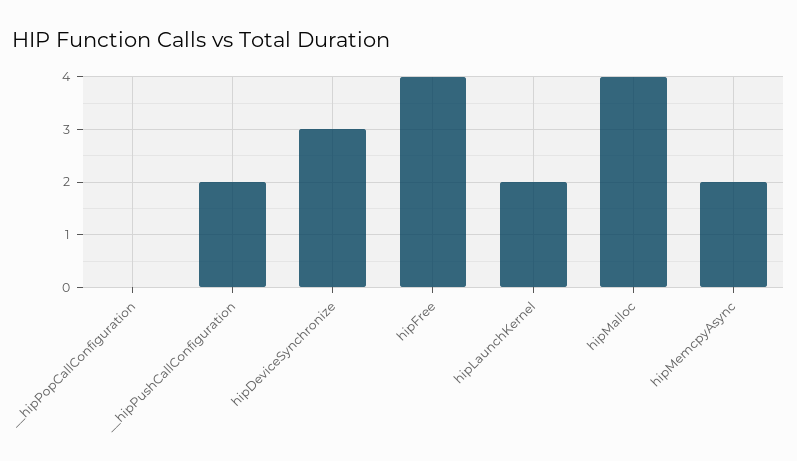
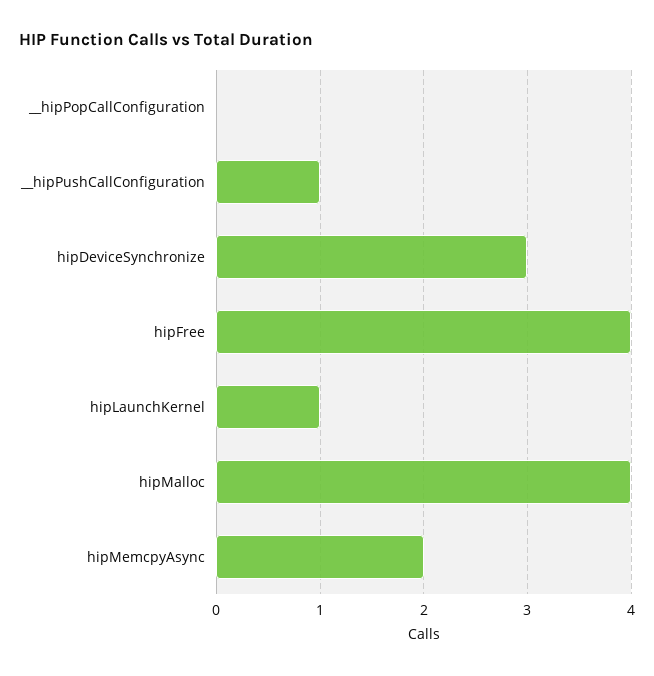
__hipPushCallConfiguration: 2 -> 1
hipLaunchKernel: 2 -> 1

